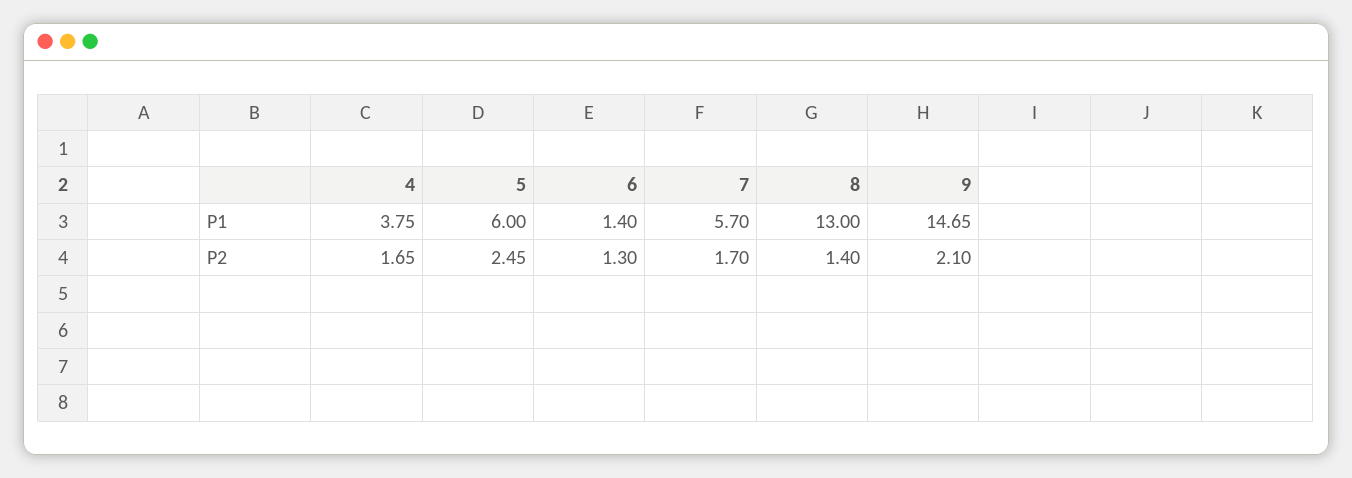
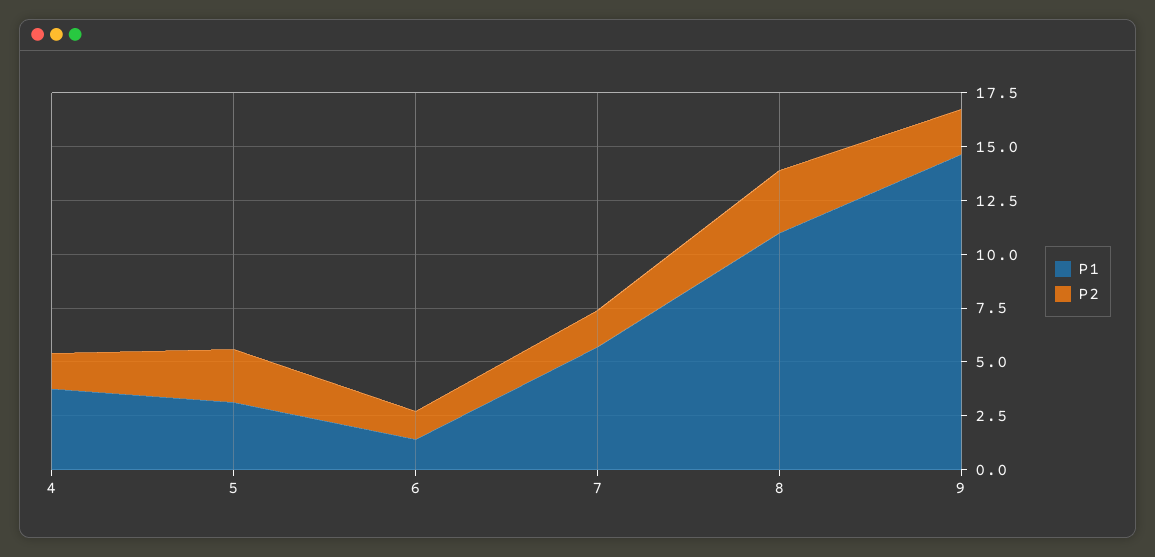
P1, 5: 6 -> 3
P1, 8: 13 -> 11
P2, 8: 1.4 -> 3

